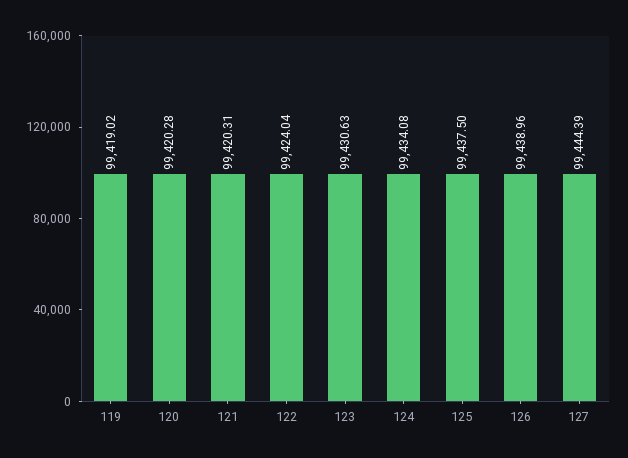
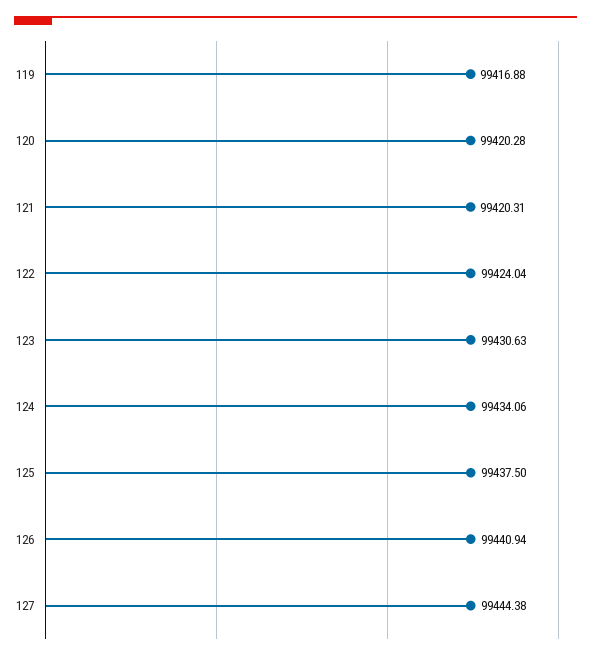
119: 99419.02 -> 99416.88
124: 99434.08 -> 99434.06
126: 99438.96 -> 99440.94
127: 99444.39 -> 99444.38

